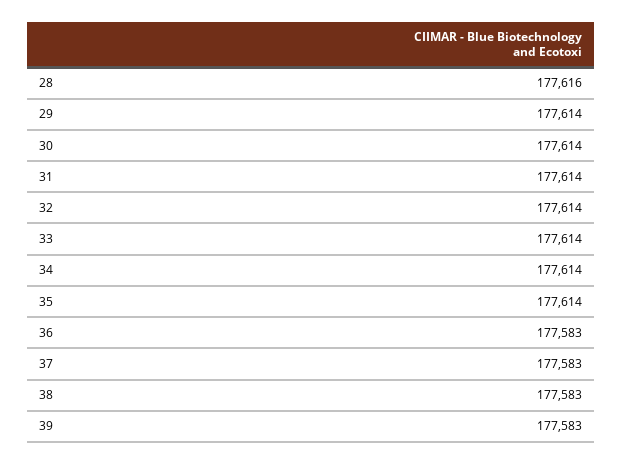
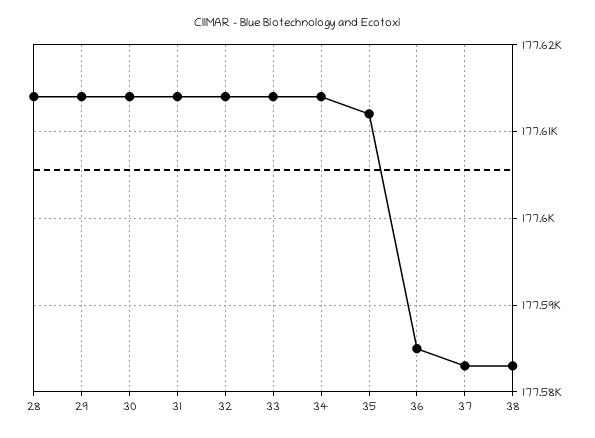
28: 177616 -> 177614
35: 177614 -> 177612
36: 177583 -> 177585
39: 177583 -> none

